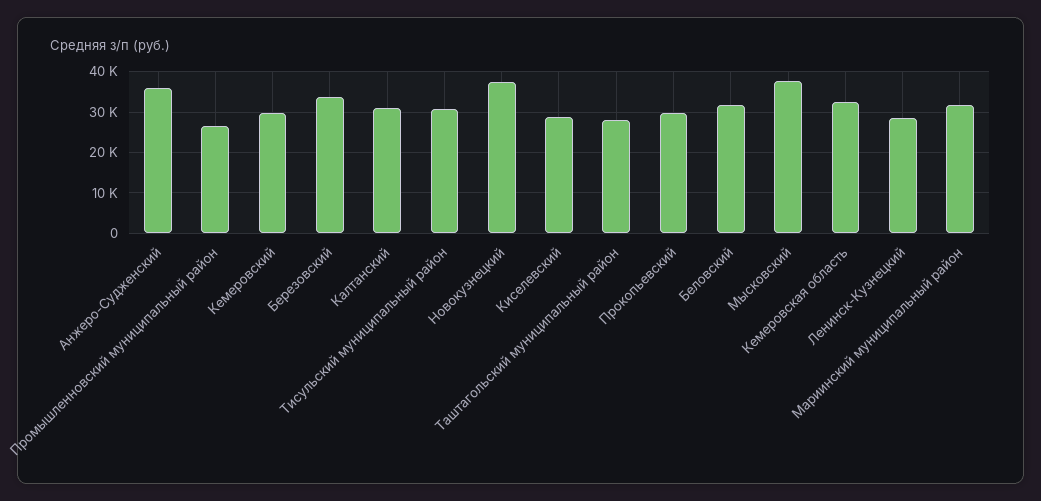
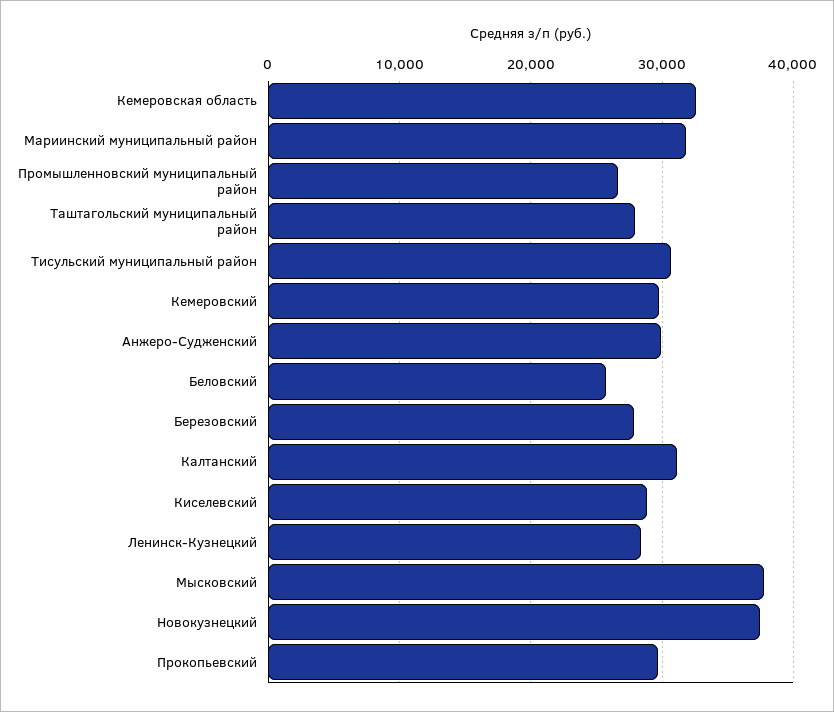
Анжеро-Судженский: 36000 -> 30000
Березовский: 34000 -> 28000
Беловский: 32000 -> 26000

